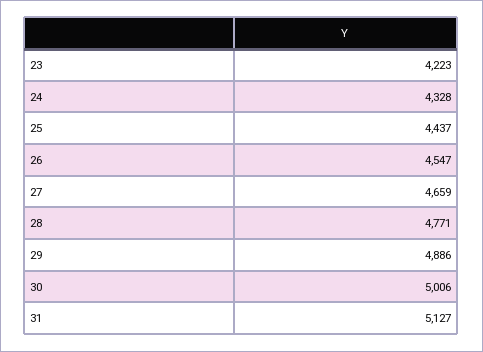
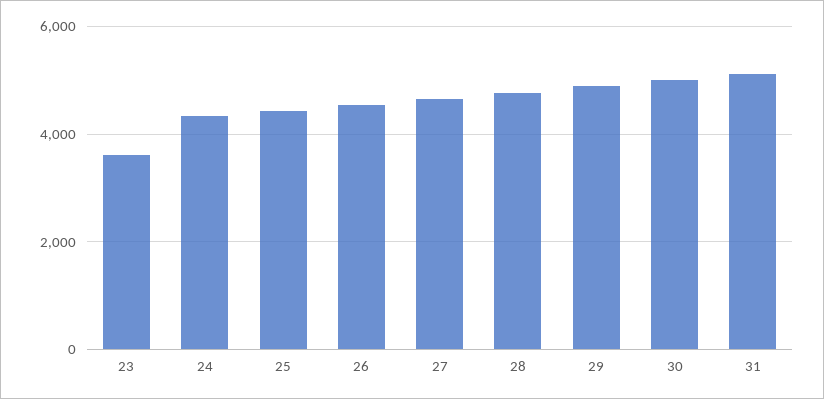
23: 4223 -> 3600

